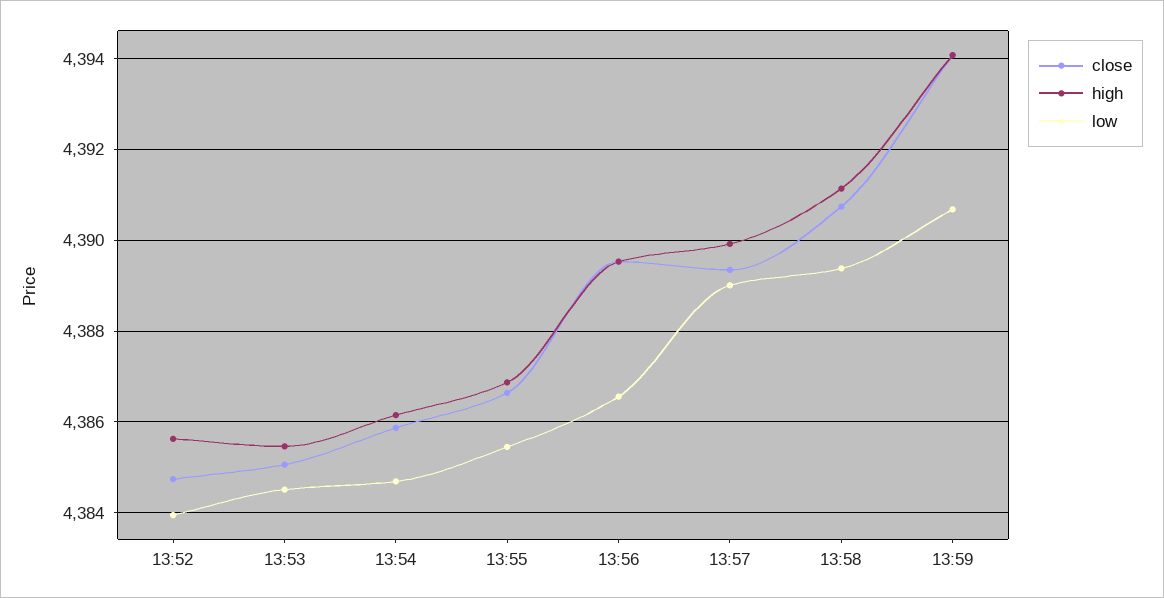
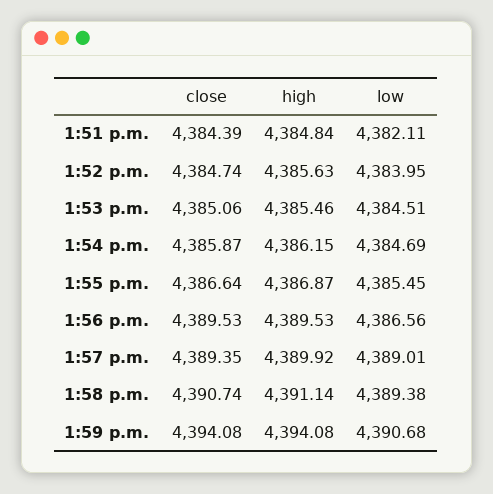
close, 1:51 p.m.: none -> 4384.39
high, 1:51 p.m.: none -> 4384.84
low, 1:51 p.m.: none -> 4382.11

